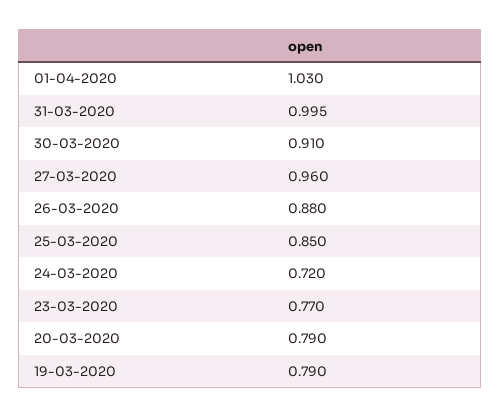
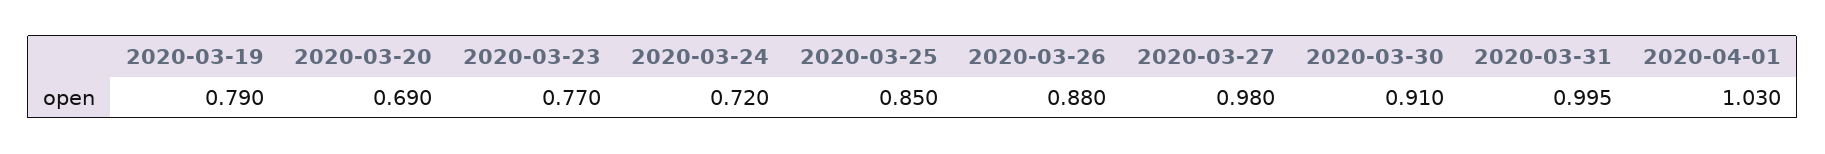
27-03-2020: 0.96 -> 0.98
20-03-2020: 0.79 -> 0.69

